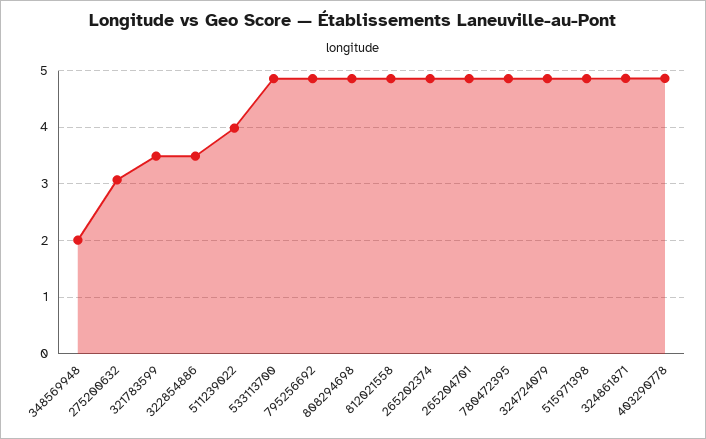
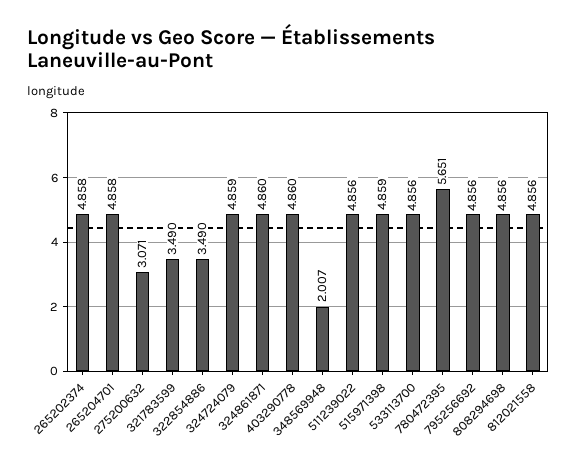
511239022: 4 -> 4.856
780472395: 4.8 -> 5.651

